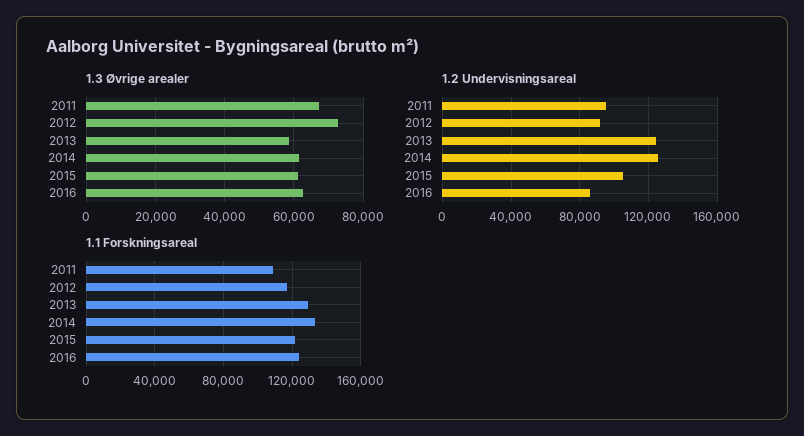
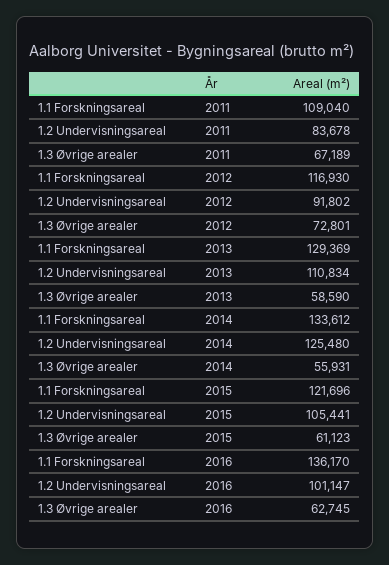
1.3 Øvrige arealer, 2014: 62000 -> 55931
1.2 Undervisningsareal, 2011: 95000 -> 83678
1.2 Undervisningsareal, 2013: 125000 -> 110834
1.2 Undervisningsareal, 2016: 85000 -> 101147
1.1 Forskningsareal, 2016: 125000 -> 136170

